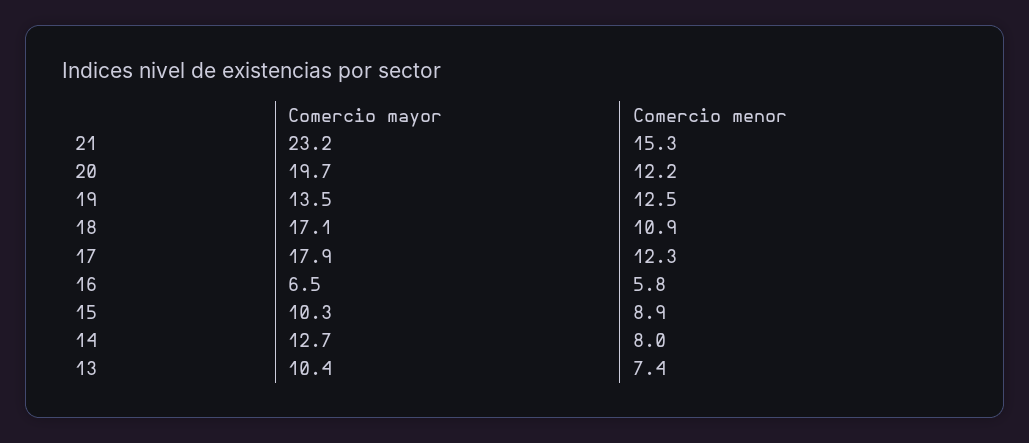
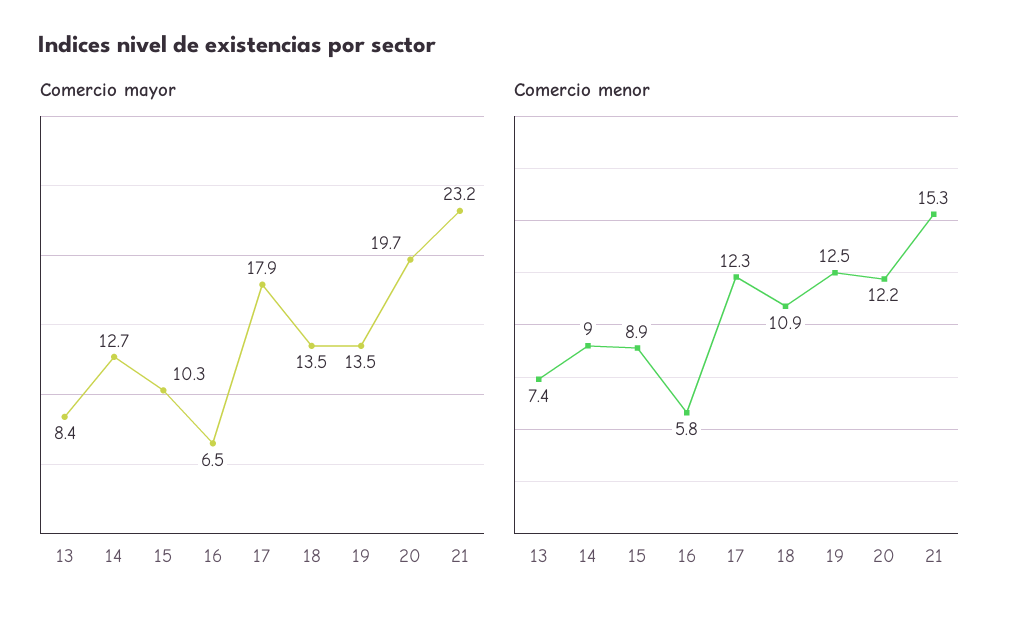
Comercio mayor, 18: 17.1 -> 13.5
Comercio menor, 14: 8 -> 9
Comercio mayor, 13: 10.4 -> 8.4

